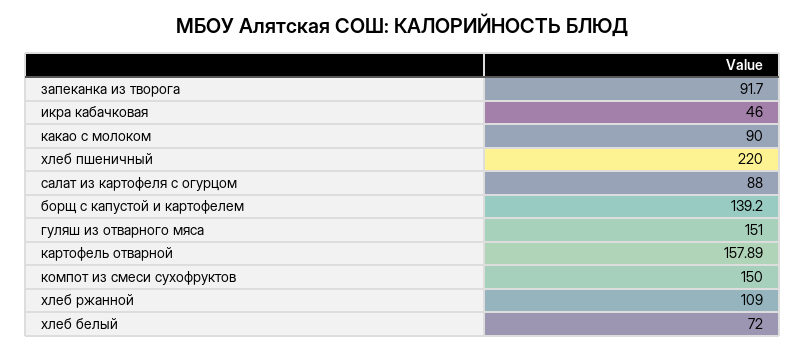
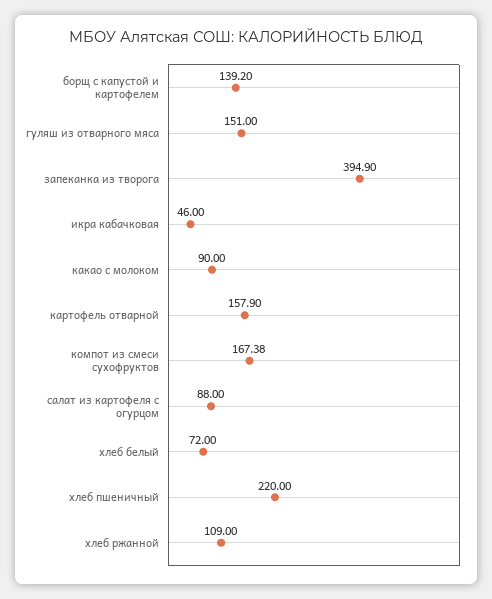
запеканка из творога: 91.7 -> 394.9
картофель отварной: 157.89 -> 157.9
компот из смеси сухофруктов: 150 -> 167.38

